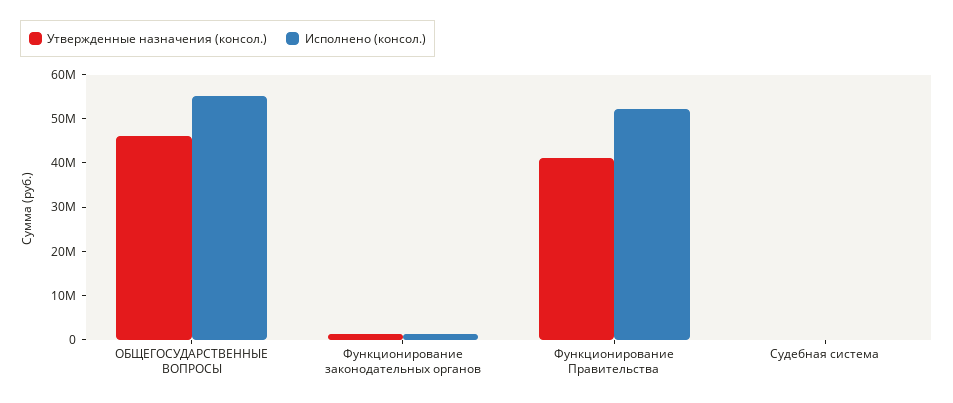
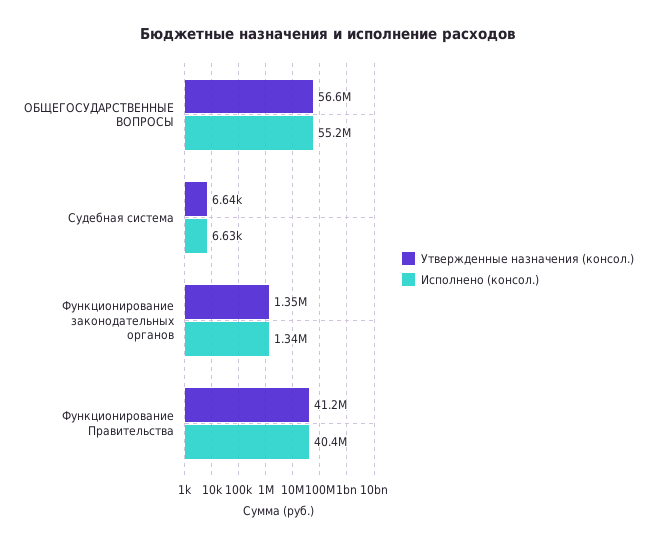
Утвержденные назначения (консол.), ОБЩЕГОСУДАРСТВЕННЫЕ ВОПРОСЫ: 46000000 -> 56600000
Исполнено (консол.), Функционирование Правительства: 52000000 -> 40400000

